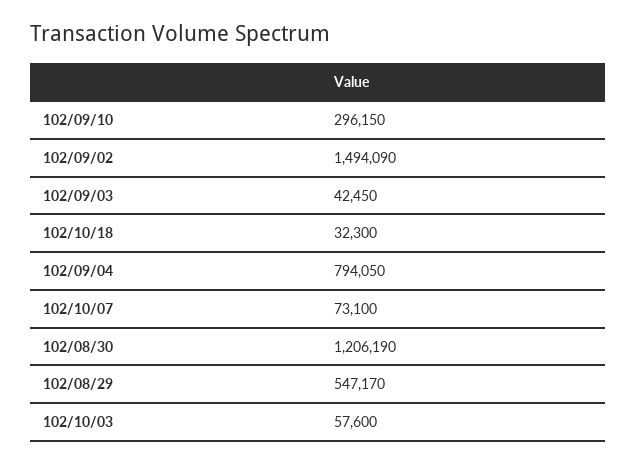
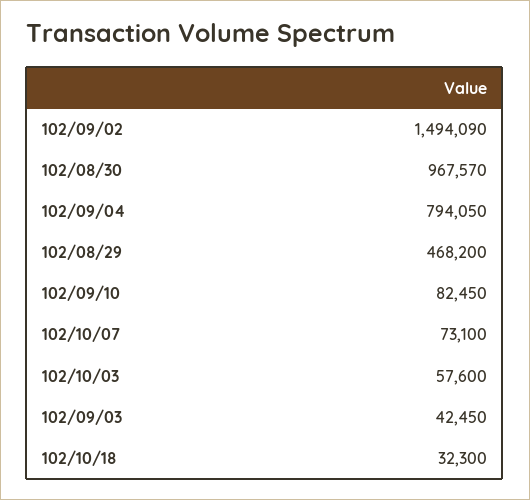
102/09/10: 296150 -> 82450
102/08/30: 1206190 -> 967570
102/08/29: 547170 -> 468200

